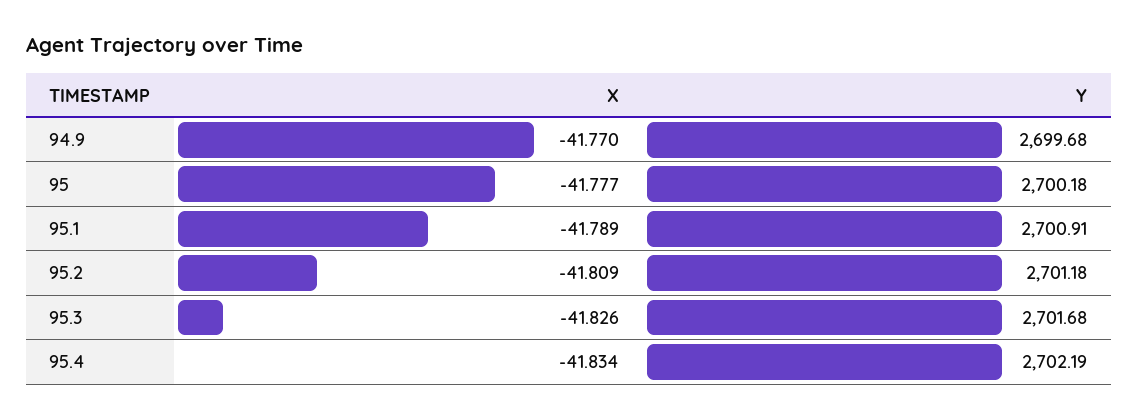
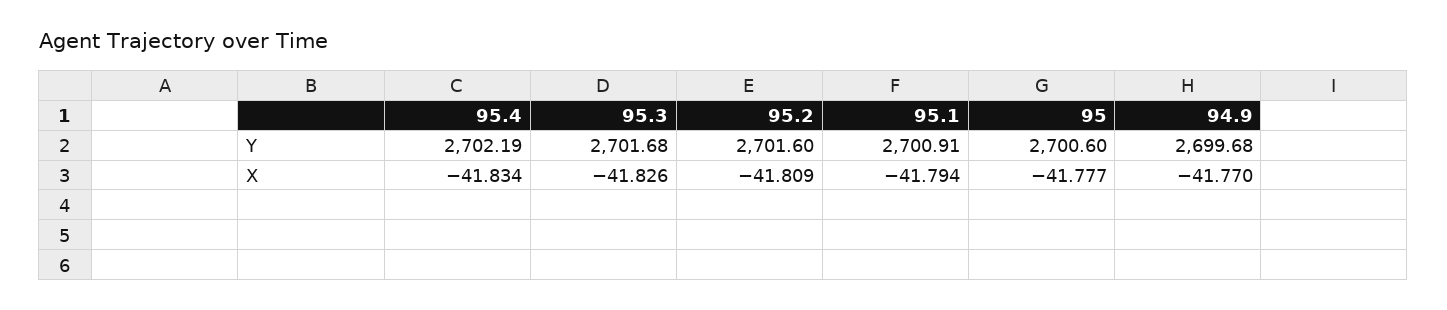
Y, 95: 2700.18 -> 2700.6
X, 95.1: -41.789 -> -41.794
Y, 95.2: 2701.18 -> 2701.6

